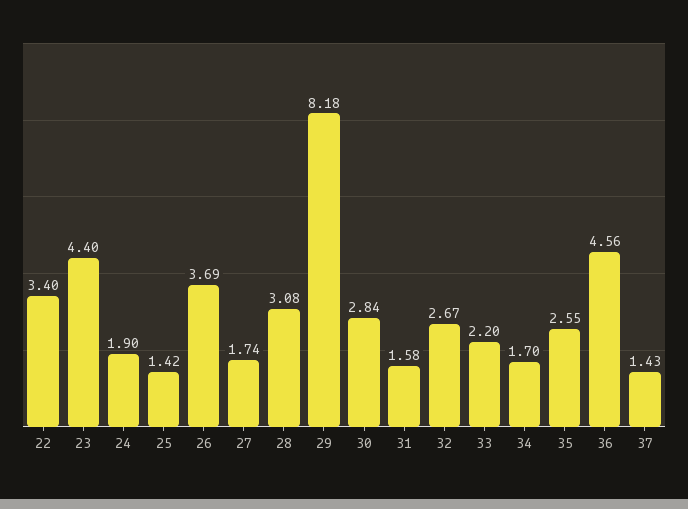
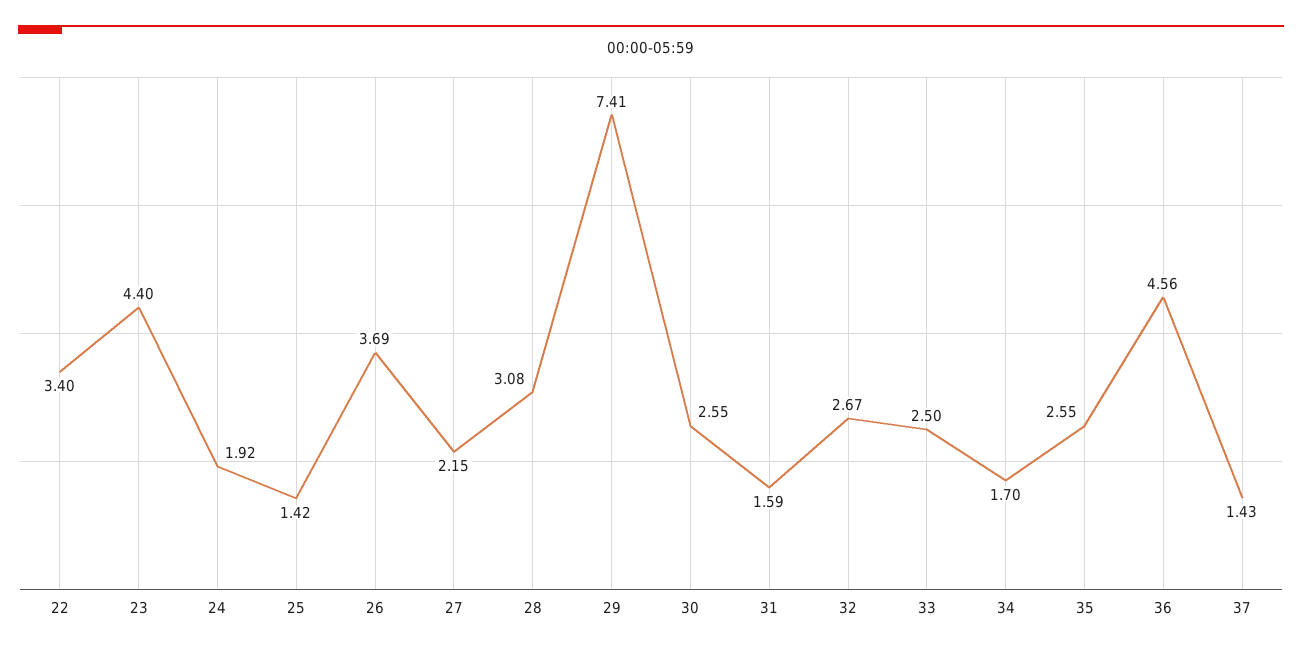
24: 1.9 -> 1.92
27: 1.74 -> 2.15
29: 8.18 -> 7.41
30: 2.84 -> 2.55
31: 1.58 -> 1.59
33: 2.2 -> 2.5

